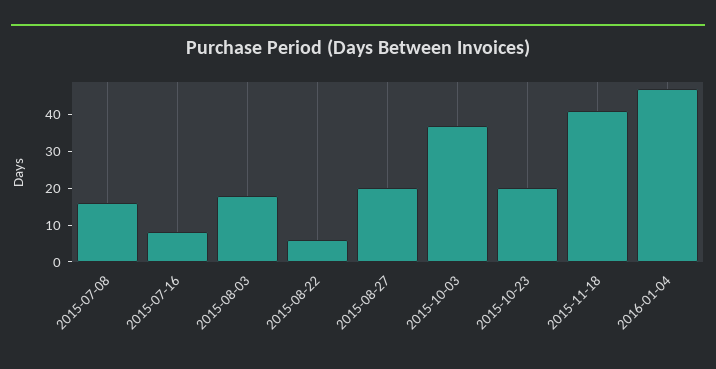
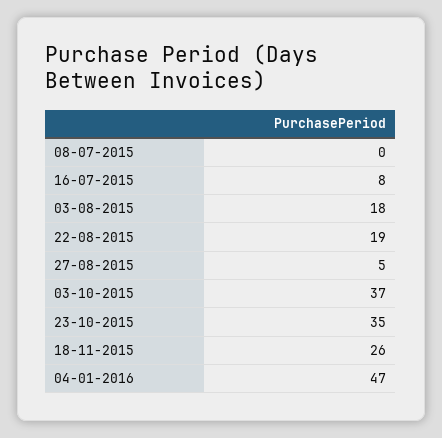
2015-07-08: 15 -> 0
2015-08-22: 5 -> 19
2015-08-27: 20 -> 5
2015-10-23: 20 -> 35
2015-11-18: 40 -> 26

